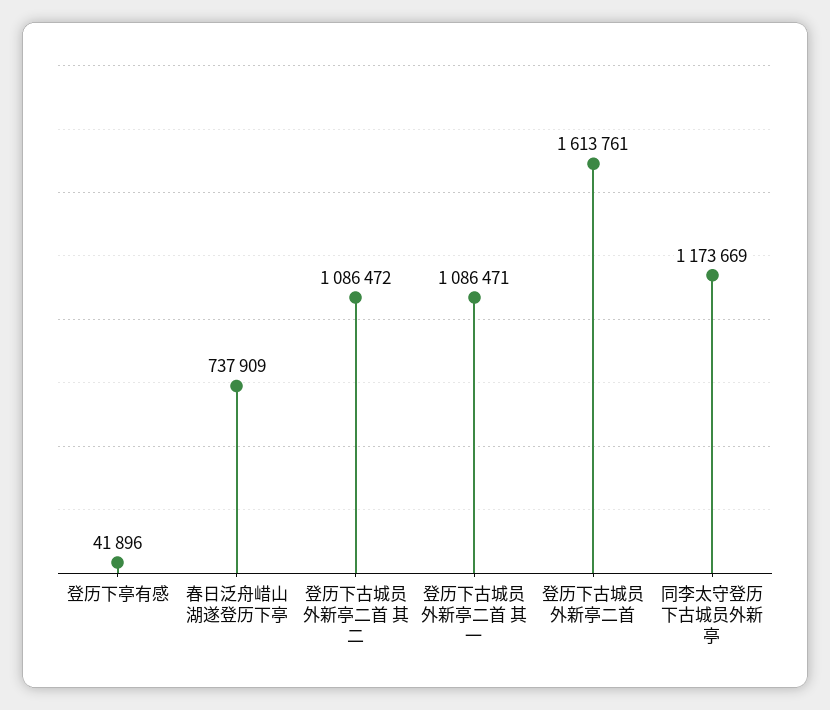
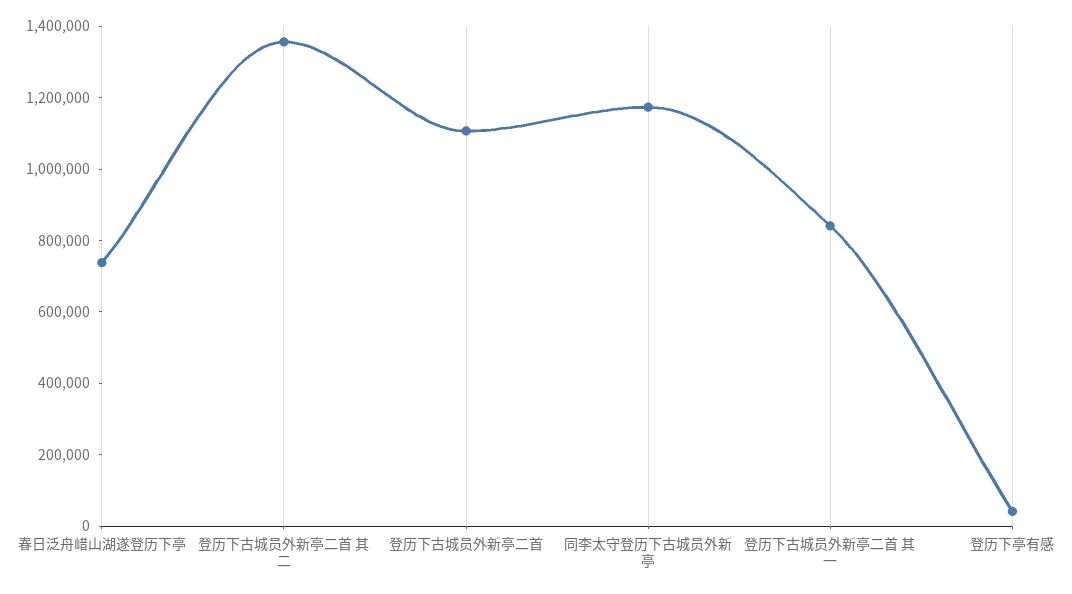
登历下古城员外新亭二首 其二: 1086472 -> 1350000
登历下古城员外新亭二首 其一: 1086471 -> 850000
登历下古城员外新亭二首: 1613761 -> 1100000

